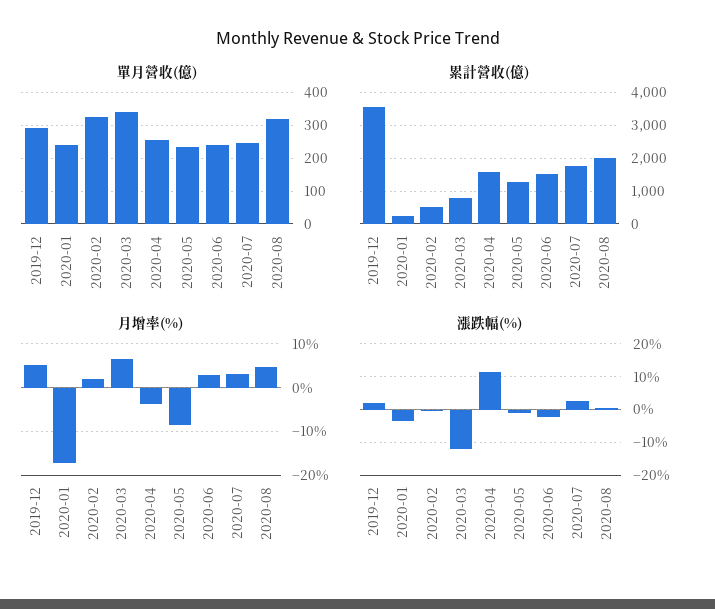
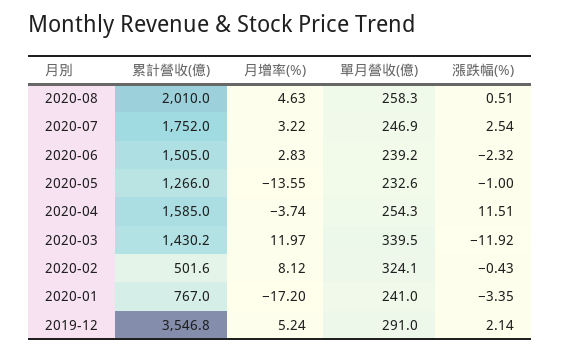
單月營收(億), 2020-08: 320 -> 258.3
累計營收(億), 2020-01: 200 -> 767
累計營收(億), 2020-03: 800 -> 1430.2
月增率(%), 2020-02: 2 -> 8.12
月增率(%), 2020-03: 6 -> 11.97
月增率(%), 2020-05: -8 -> -13.55

